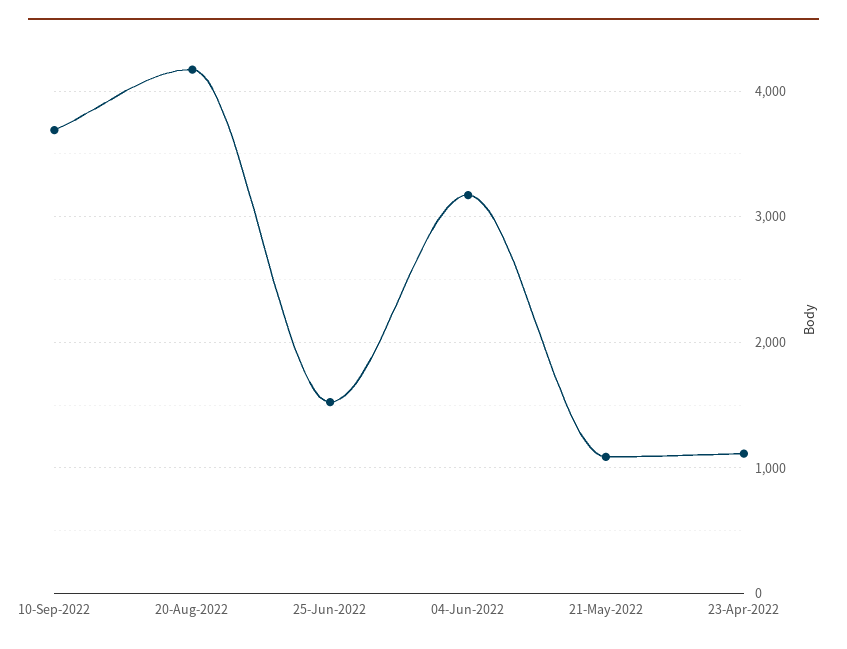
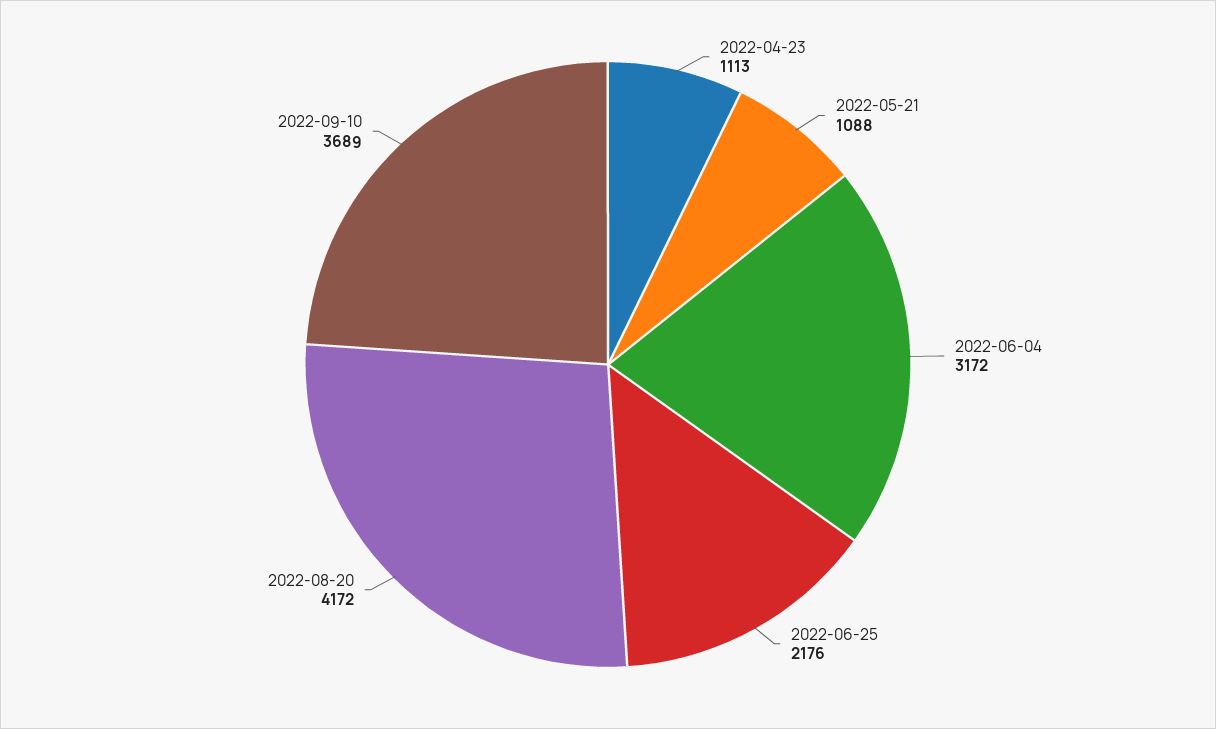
25-Jun-2022: 1500 -> 2176

